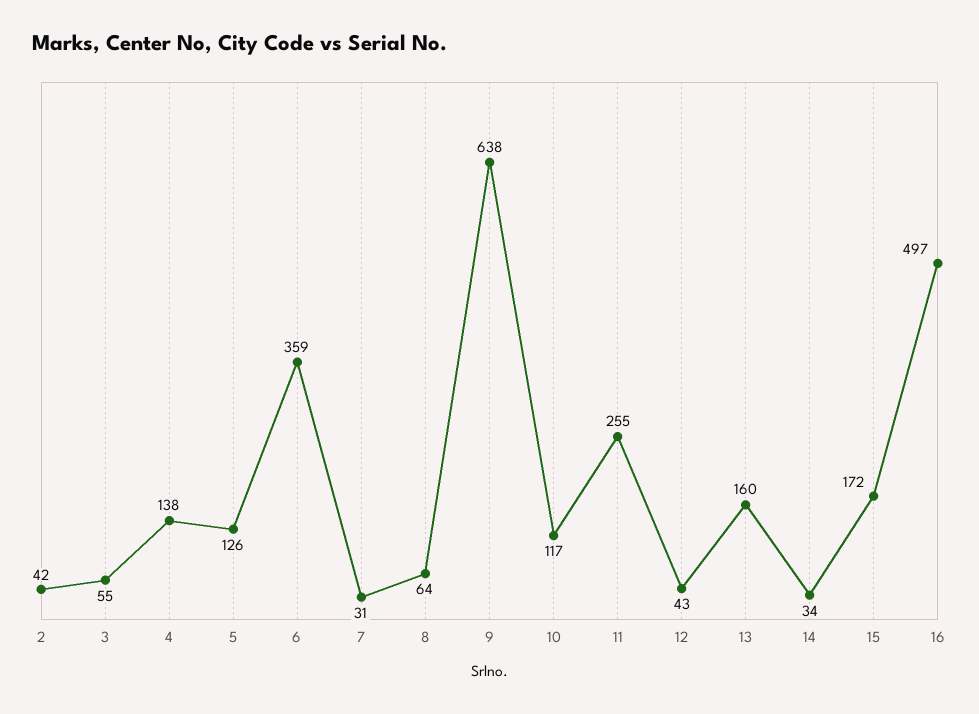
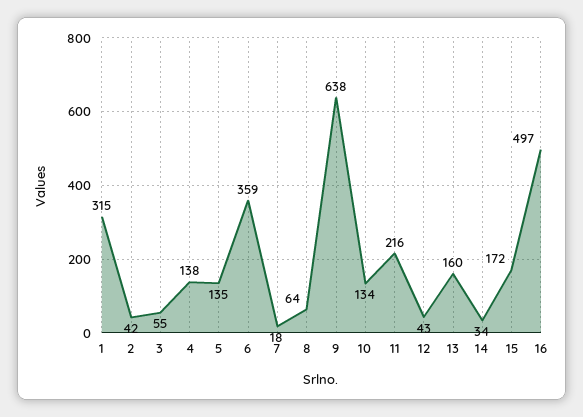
5: 126 -> 135
7: 31 -> 18
10: 117 -> 134
11: 255 -> 216
1: none -> 315

